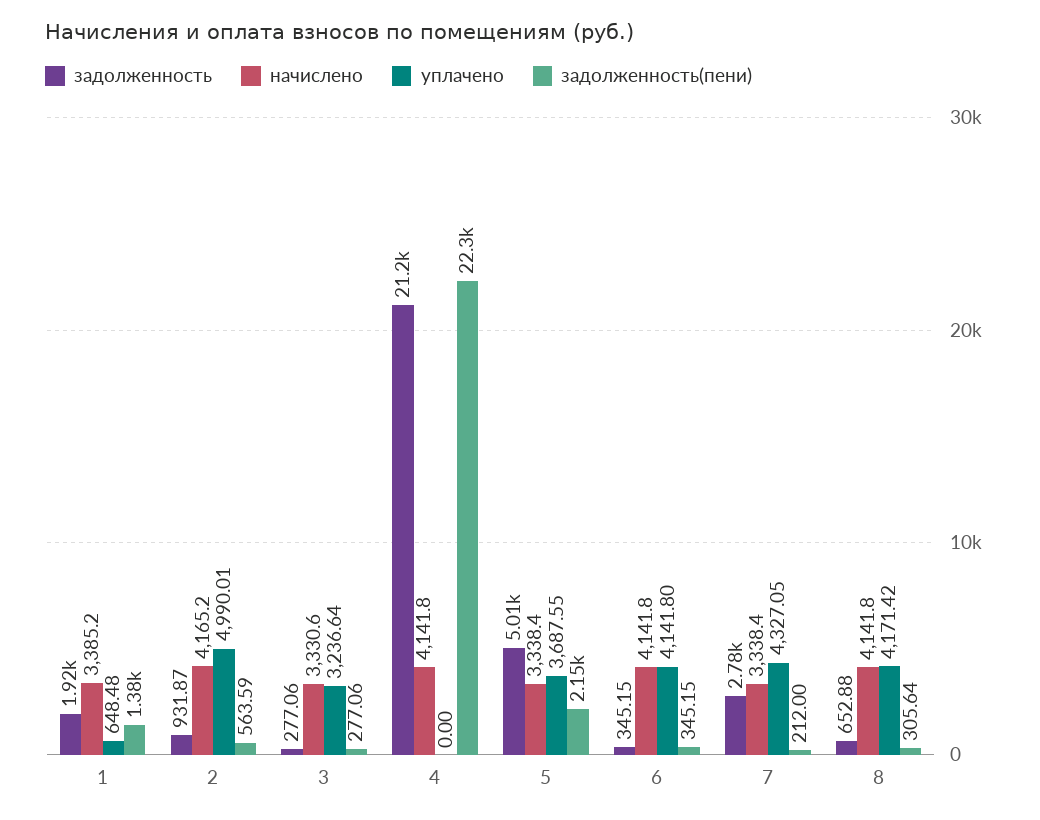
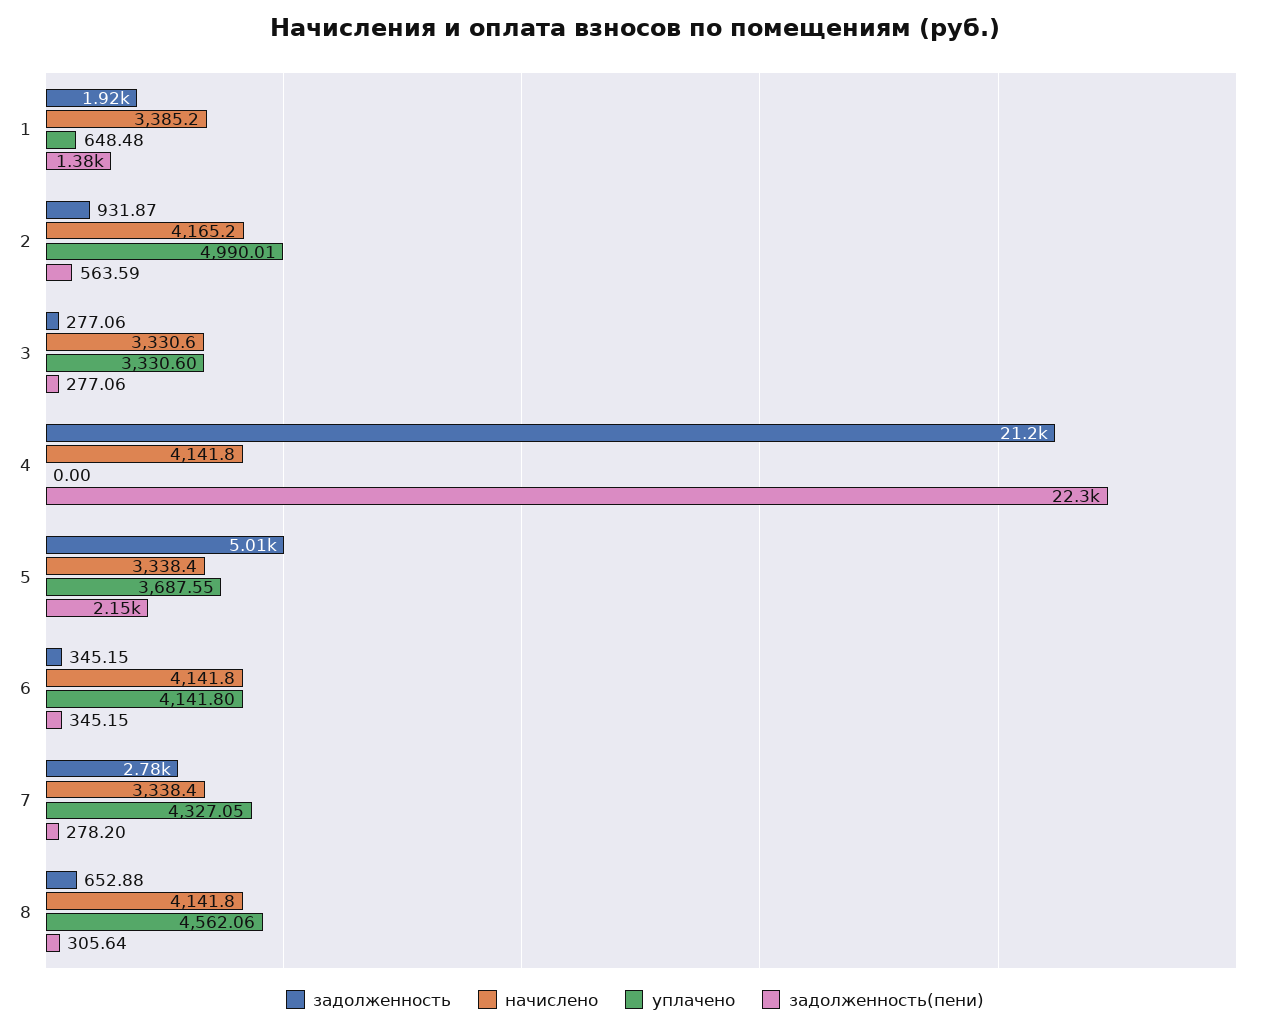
уплачено, 3: 3236.64 -> 3330.6
задолженность(пени), 7: 212 -> 278.2
уплачено, 8: 4171.42 -> 4562.06

